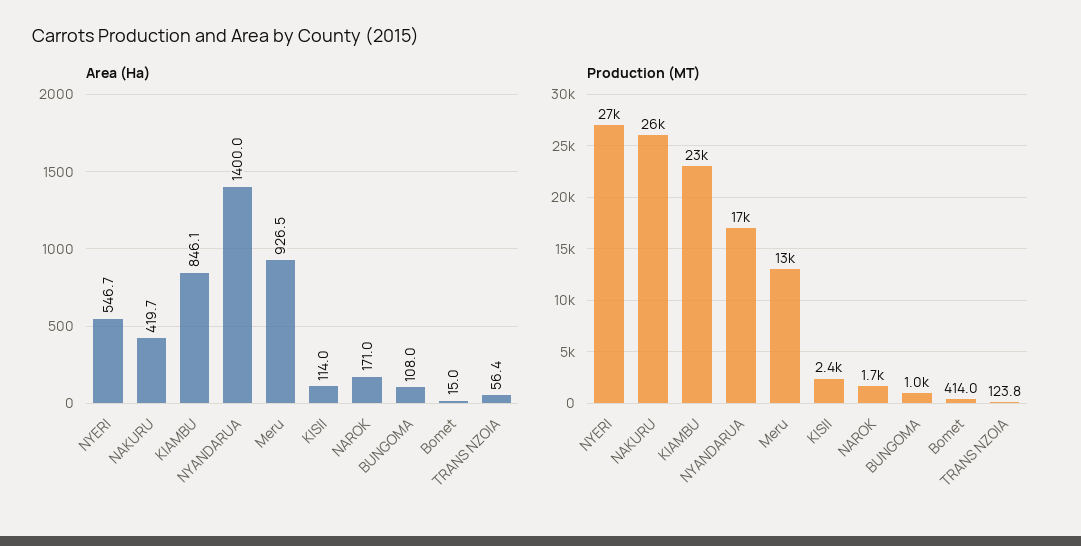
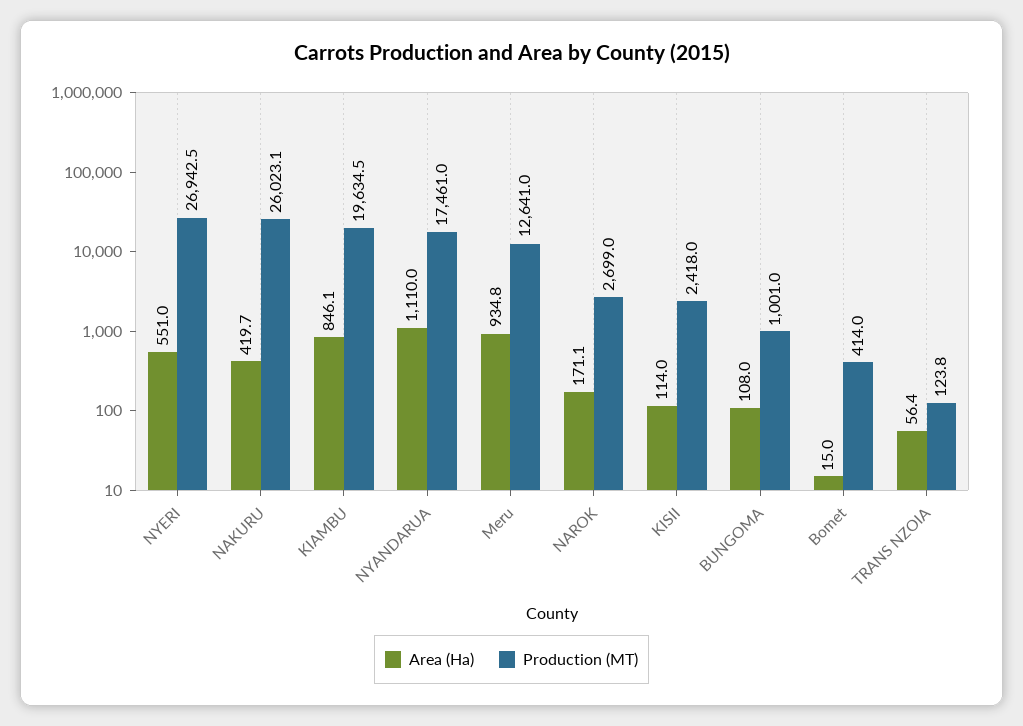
Area (Ha), NYERI: 546.7 -> 551
Area (Ha), NYANDARUA: 1400 -> 1110
Area (Ha), Meru: 926.5 -> 934.8
Area (Ha), NAROK: 171 -> 171.1
Production (MT), KIAMBU: 23000 -> 19634.5
Production (MT), NAROK: 1700 -> 2699

